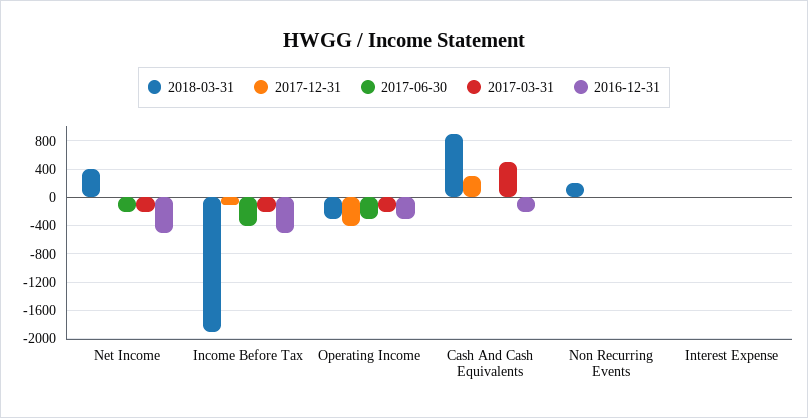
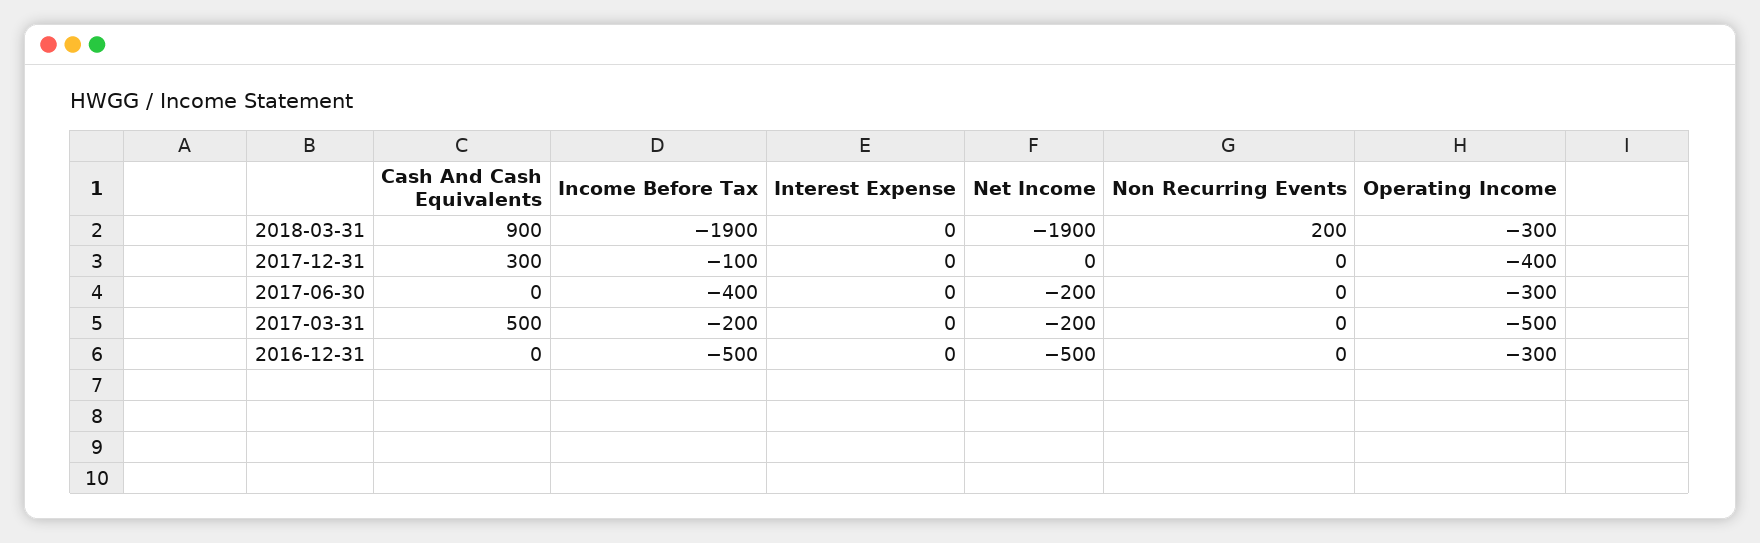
2018-03-31, Net Income: 400 -> -1900
2017-03-31, Operating Income: -200 -> -500
2016-12-31, Cash And Cash Equivalents: -200 -> 0

